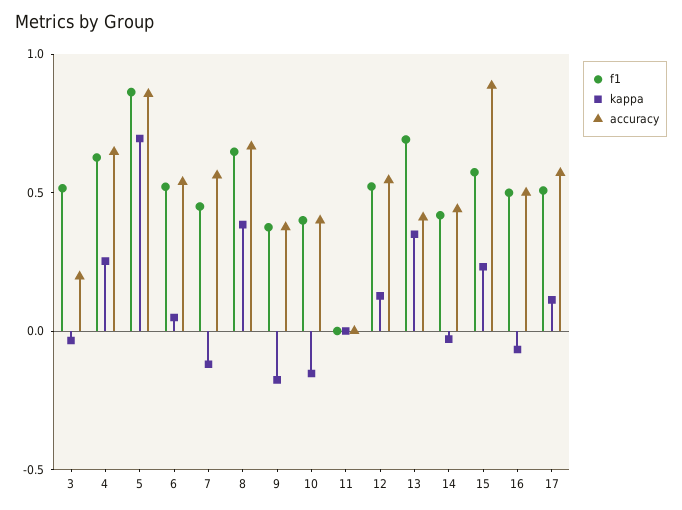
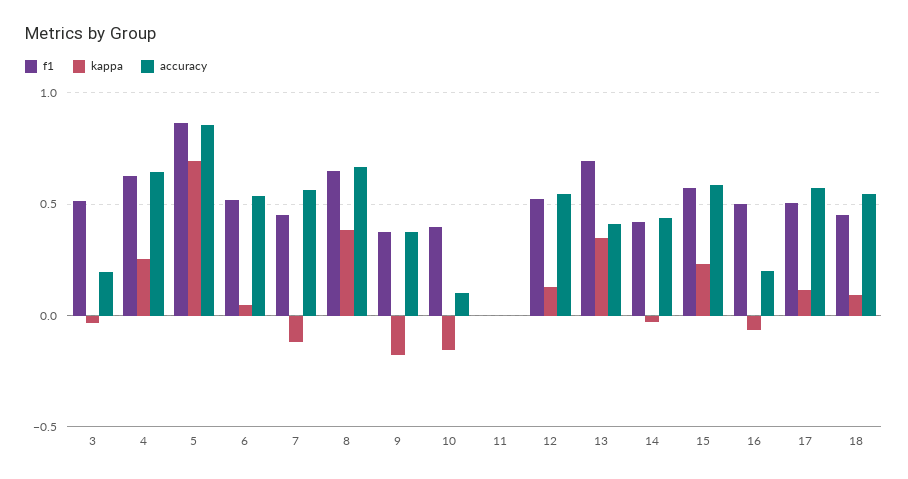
accuracy, 10: 0.4 -> 0.1
accuracy, 15: 0.9 -> 0.6
accuracy, 16: 0.5 -> 0.2
f1, 18: none -> 0.45
kappa, 18: none -> 0.1
accuracy, 18: none -> 0.55

